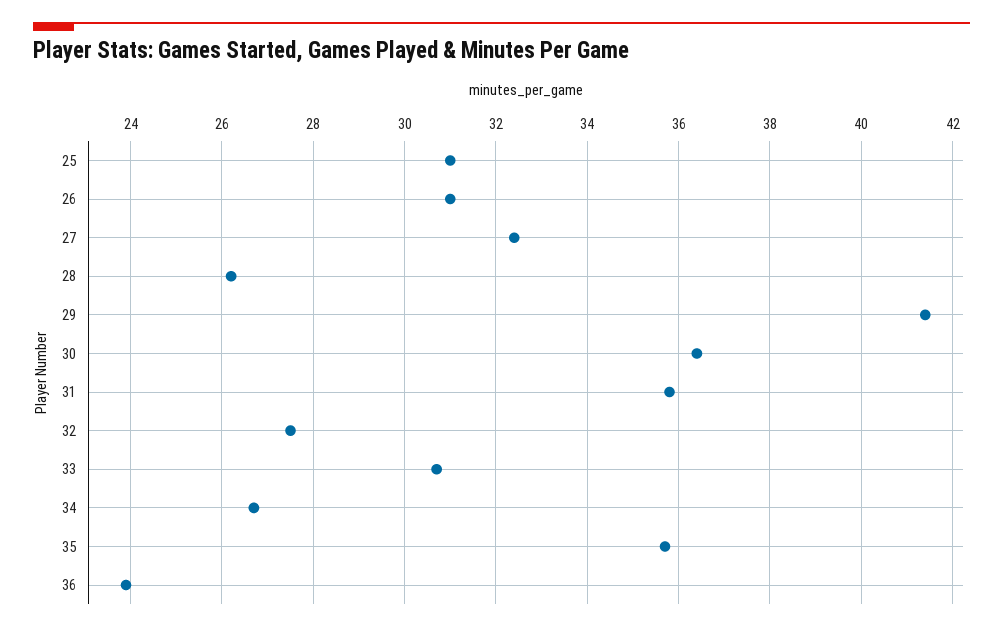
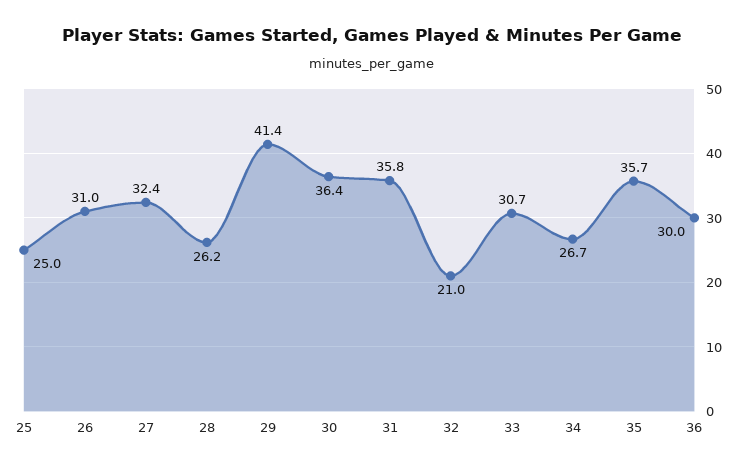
25: 31 -> 25
32: 27.5 -> 21
36: 24 -> 30

